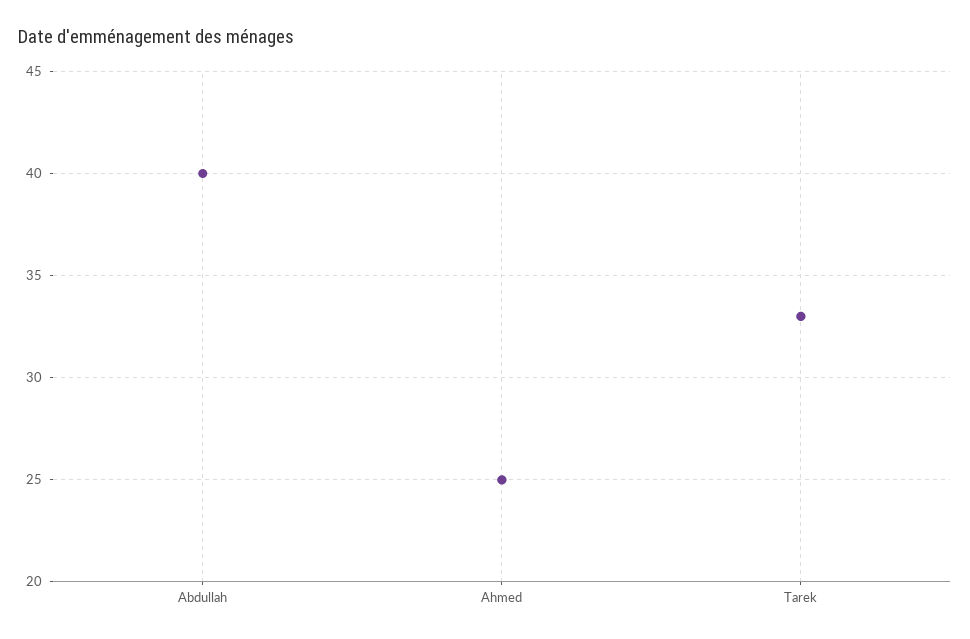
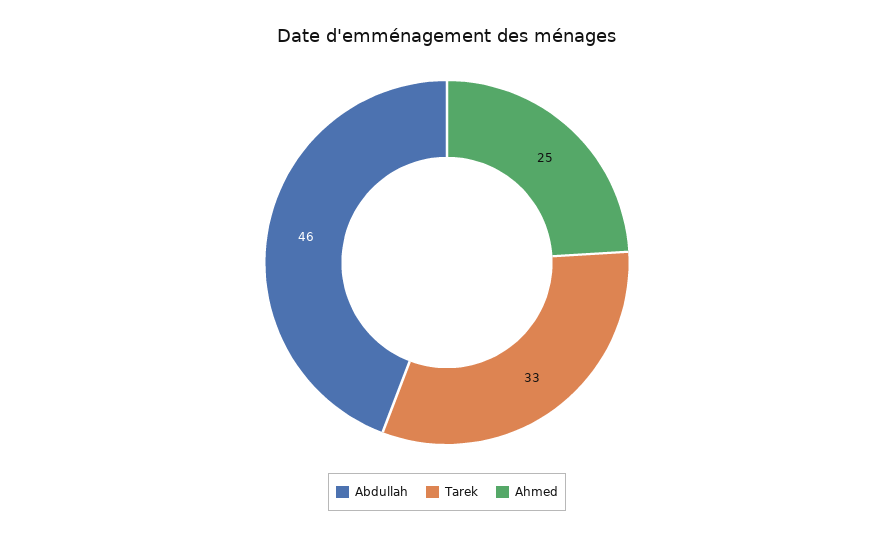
Abdullah: 40 -> 46

